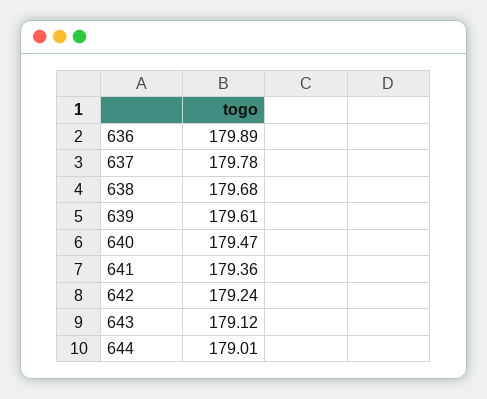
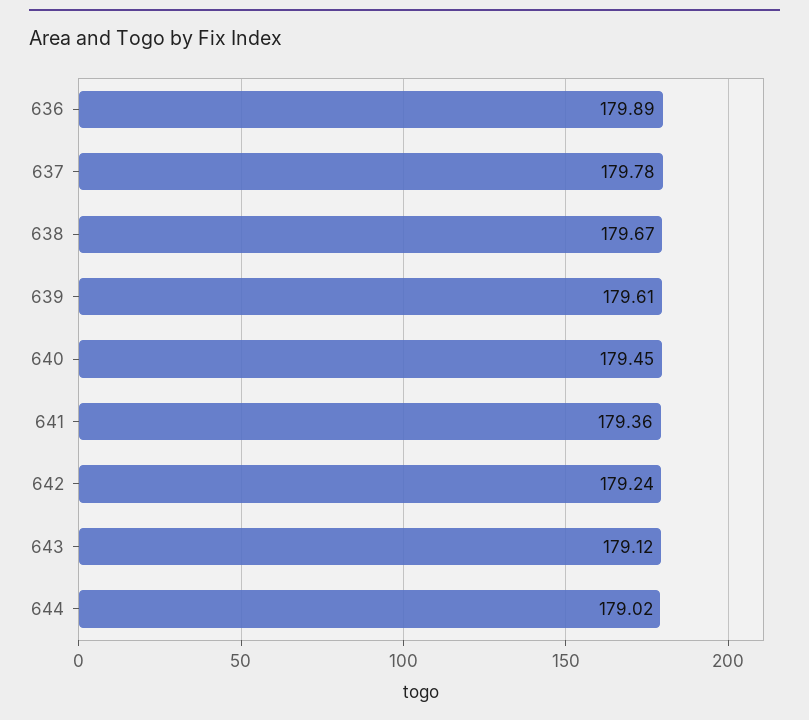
638: 179.68 -> 179.67
640: 179.47 -> 179.45
644: 179.01 -> 179.02

